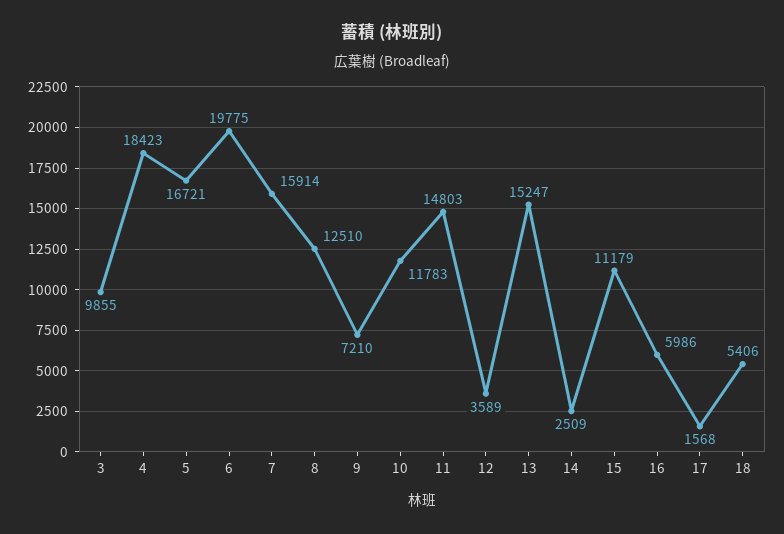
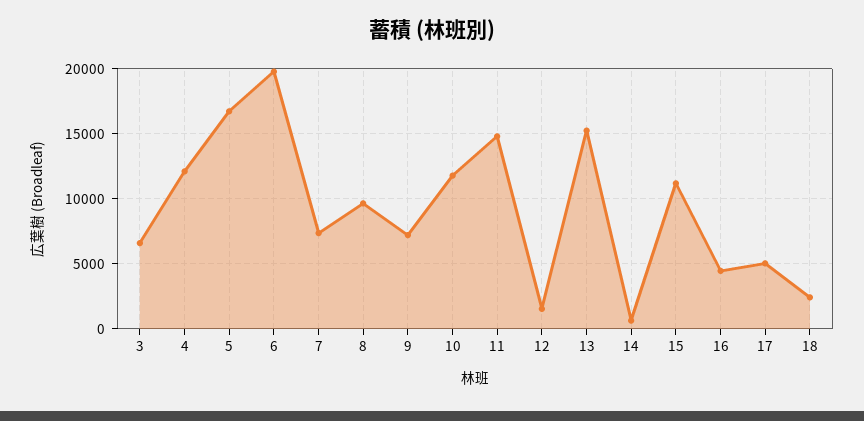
3: 9855 -> 6500
4: 18423 -> 12000
7: 15914 -> 7500
8: 12510 -> 9500
12: 3589 -> 1500
14: 2509 -> 500
16: 5986 -> 4500
17: 1568 -> 5000
18: 5406 -> 2500

